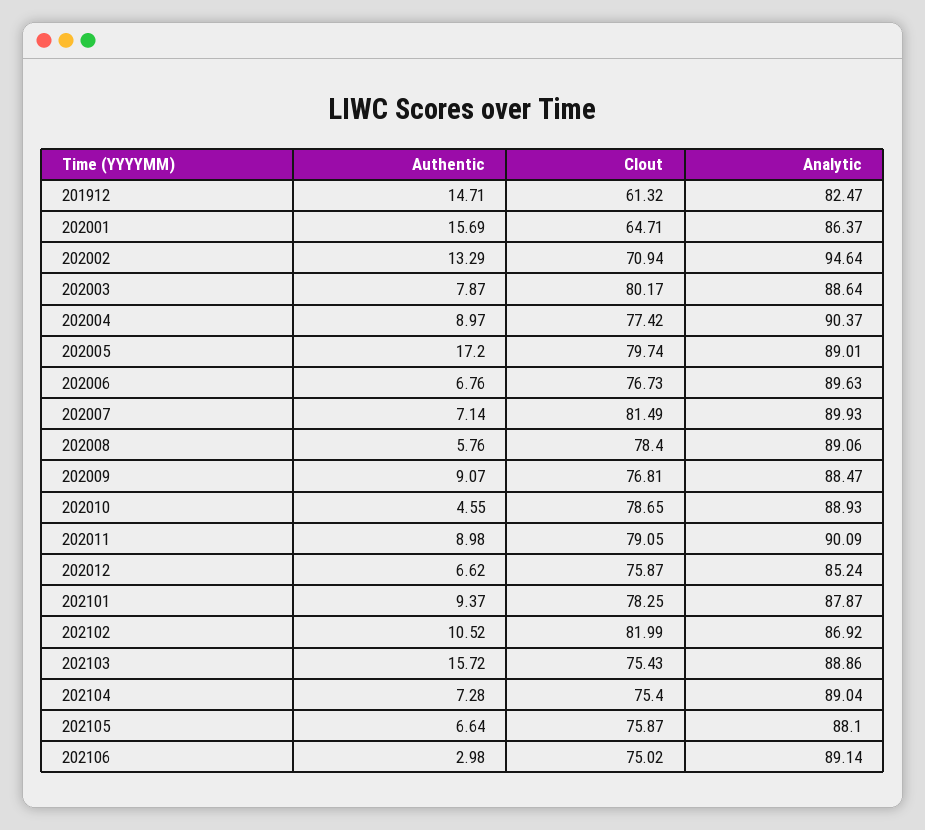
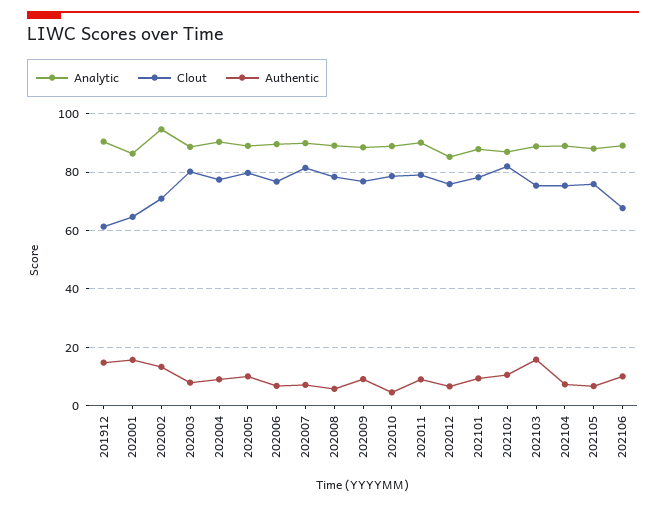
Analytic, 201912: 82.47 -> 90
Authentic, 202005: 17.2 -> 10
Authentic, 202106: 2.98 -> 10
Clout, 202106: 75.02 -> 67.5

